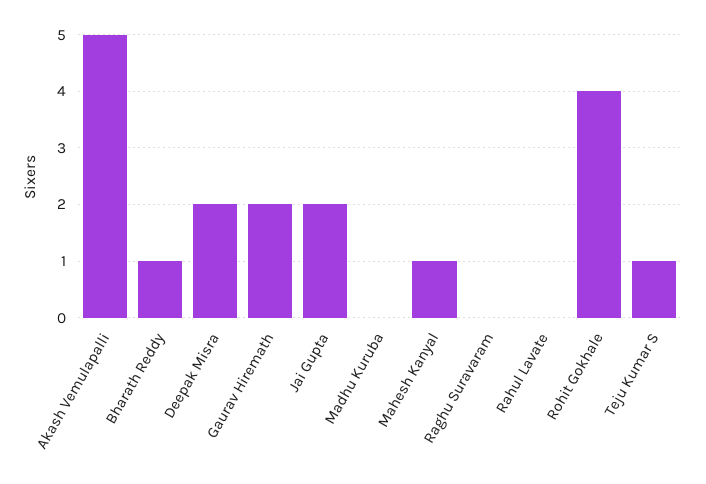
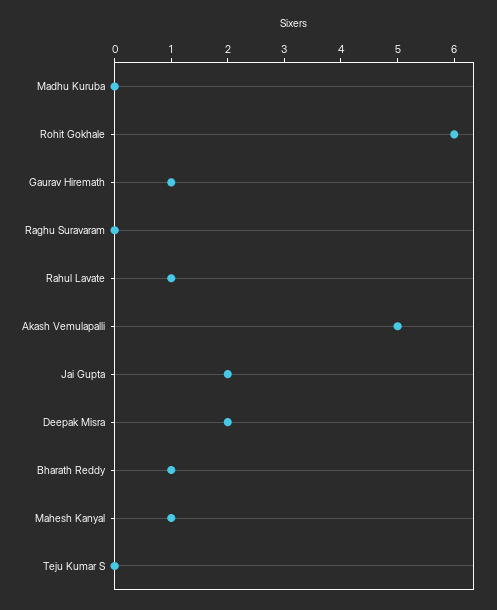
Gaurav Hiremath: 2 -> 1
Rahul Lavate: 0 -> 1
Rohit Gokhale: 4 -> 6
Teju Kumar S: 1 -> 0

